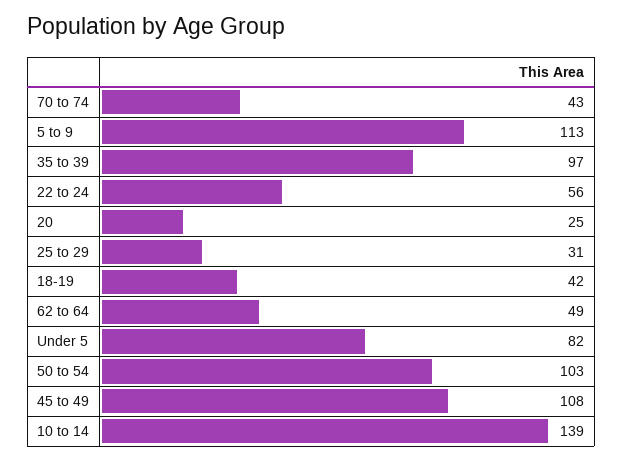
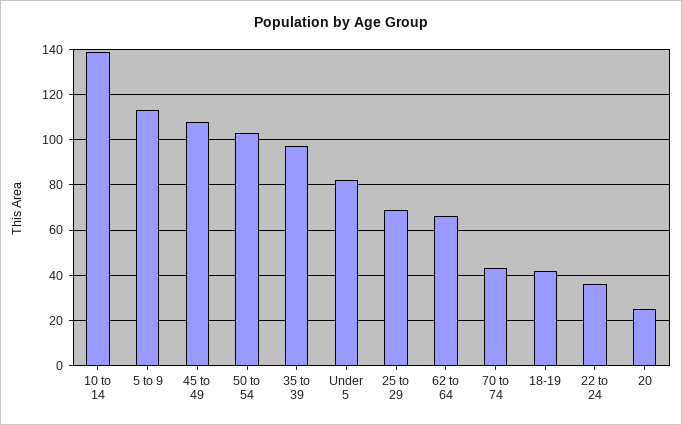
22 to 24: 56 -> 35
25 to 29: 31 -> 70
62 to 64: 49 -> 65

